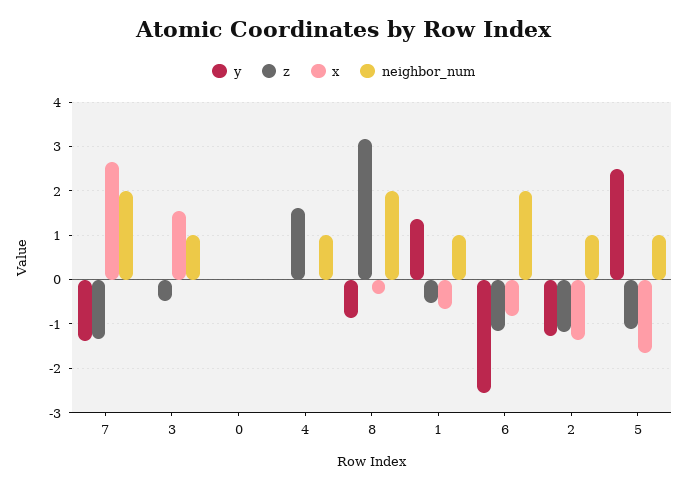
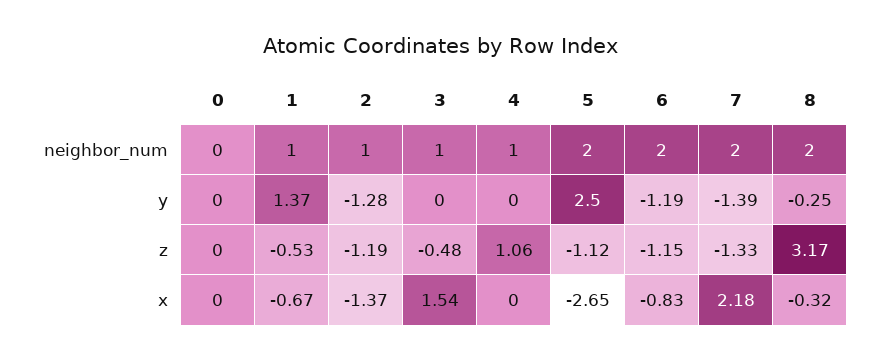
x, 7: 2.6 -> 2.18
z, 4: 1.6 -> 1.06
y, 8: -0.8 -> -0.25
y, 6: -2.6 -> -1.19
x, 5: -1.6 -> -2.65
neighbor_num, 5: 1 -> 2

